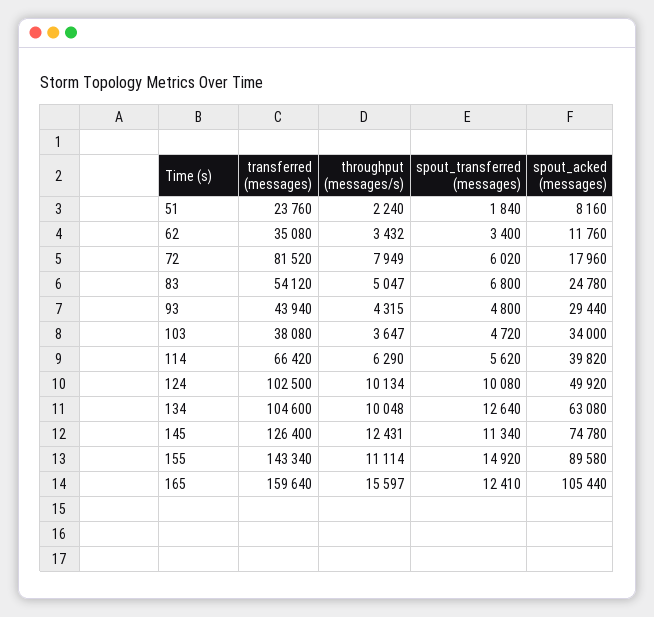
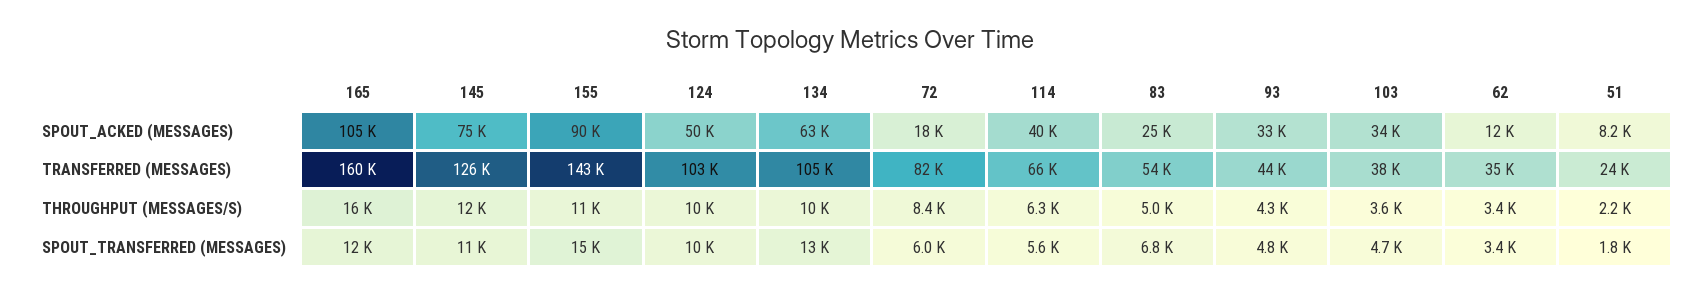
throughput (messages/s), 72: 7949 -> 8400
spout_acked (messages), 93: 29440 -> 33000

